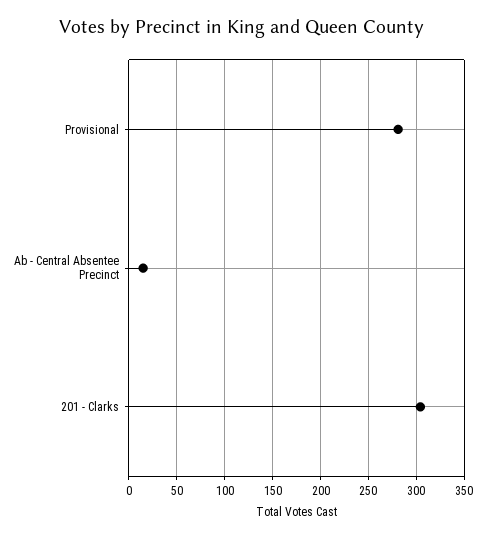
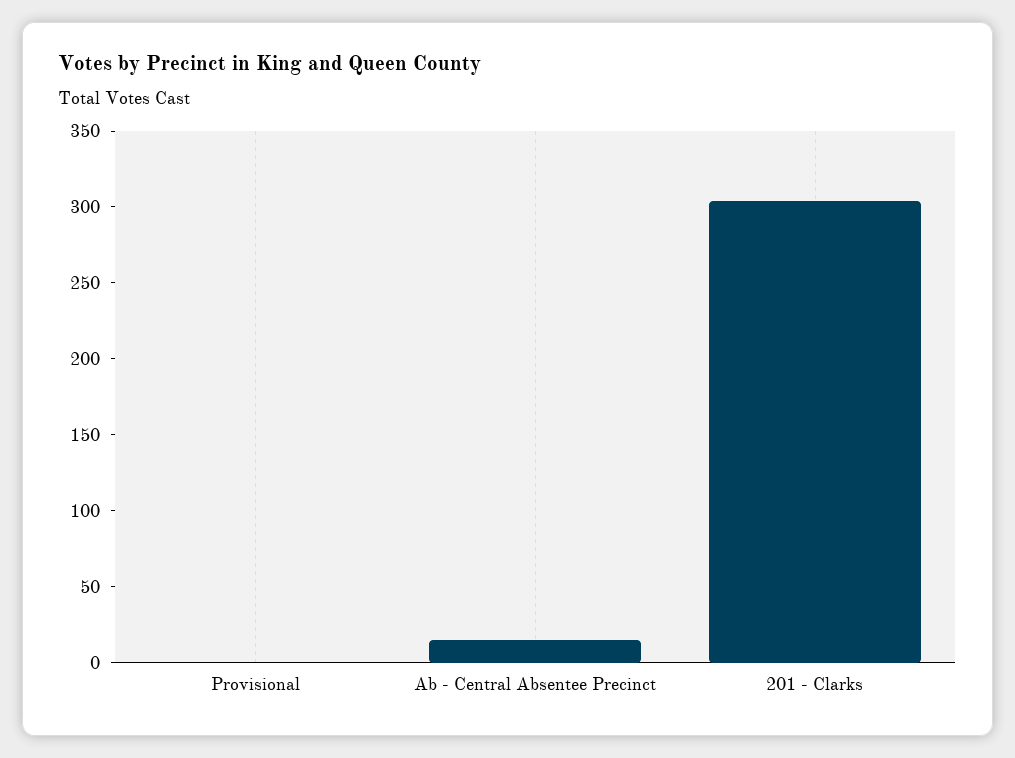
Provisional: 280 -> 0

